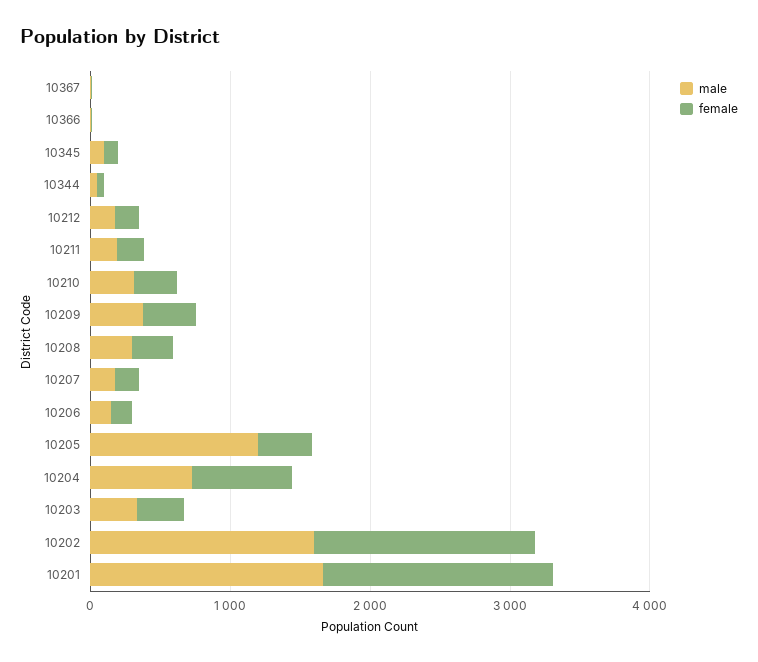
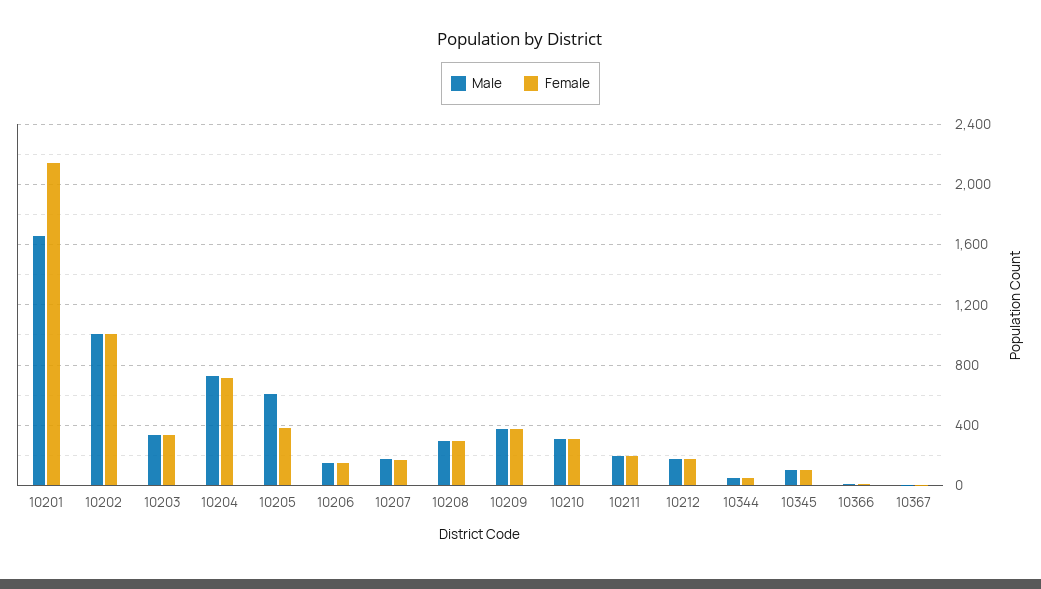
male, 10205: 1200 -> 600
male, 10202: 1600 -> 1000
female, 10202: 1600 -> 1000
female, 10201: 1600 -> 2150

